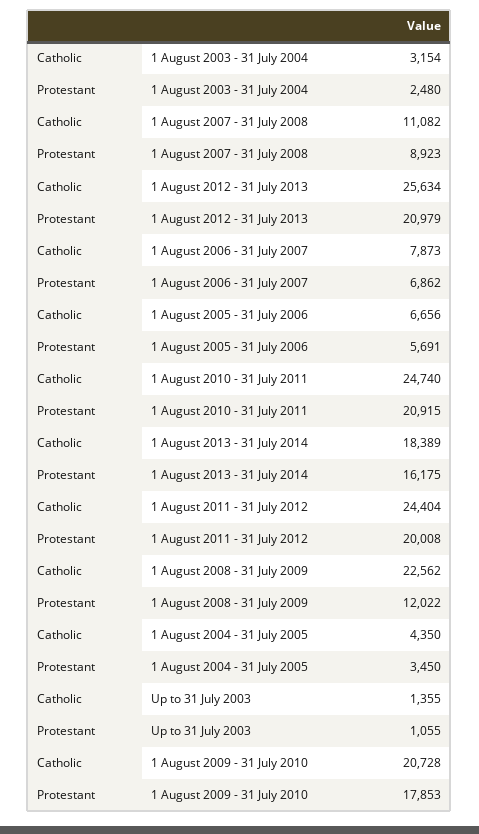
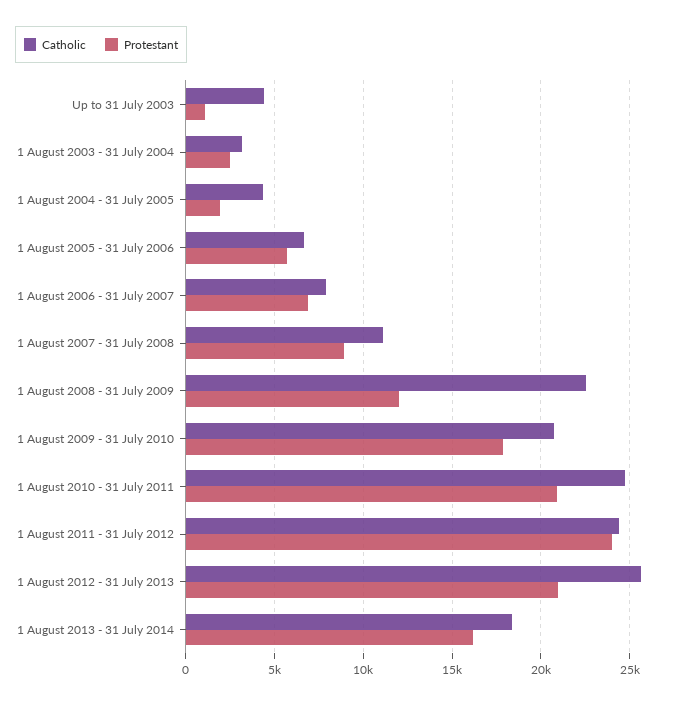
Protestant, 1 August 2011 - 31 July 2012: 20008 -> 24000
Protestant, 1 August 2004 - 31 July 2005: 3450 -> 2000
Catholic, Up to 31 July 2003: 1355 -> 4500

